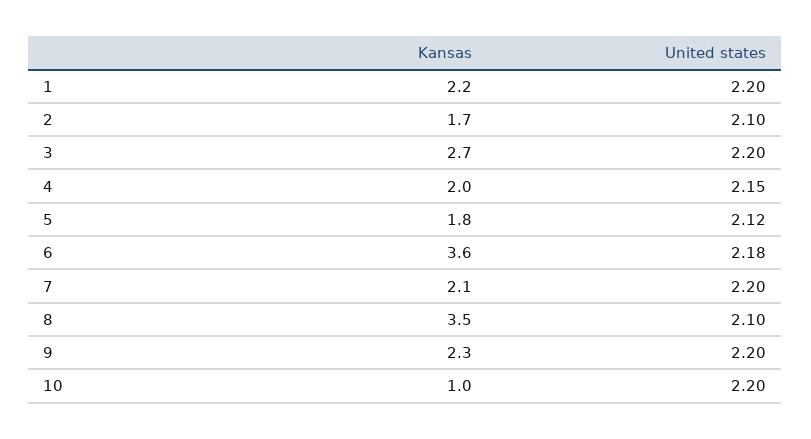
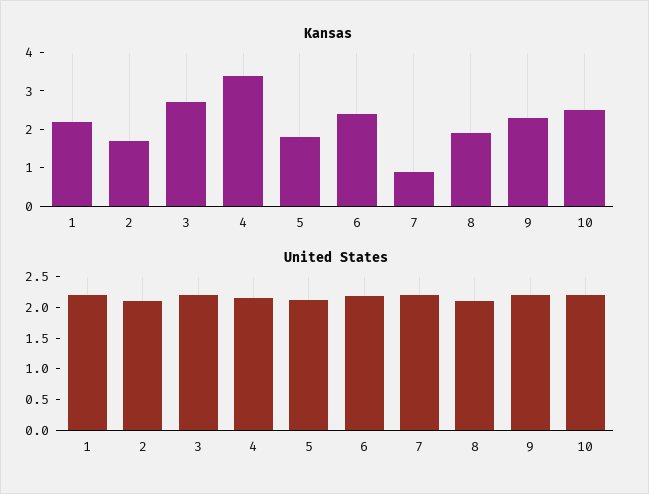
Kansas, 4: 2 -> 3.5
Kansas, 6: 3.6 -> 2.5
Kansas, 7: 2.1 -> 1
Kansas, 8: 3.5 -> 2
Kansas, 10: 1 -> 2.5

